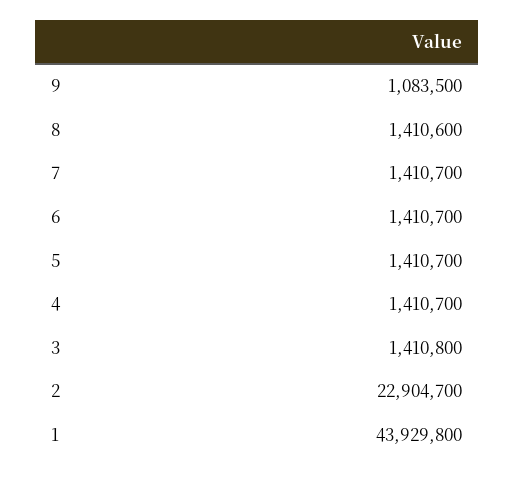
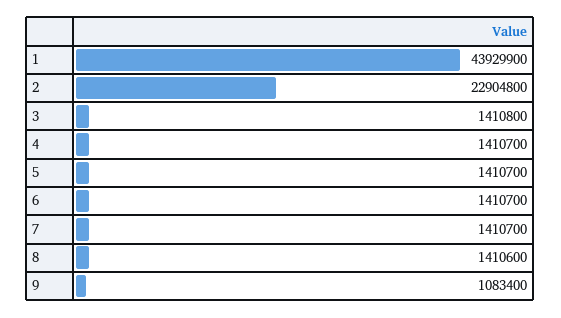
9: 1083500 -> 1083400
2: 22904700 -> 22904800
1: 43929800 -> 43929900

